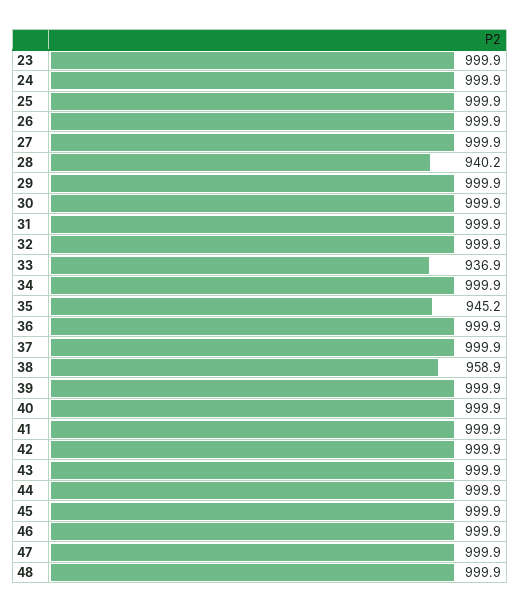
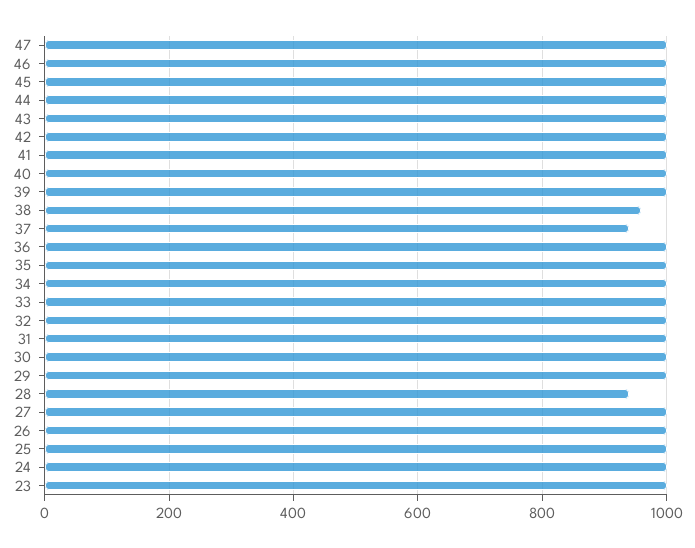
33: 936.9 -> 1000
35: 945.2 -> 1000
37: 999.9 -> 940
48: 999.9 -> none

